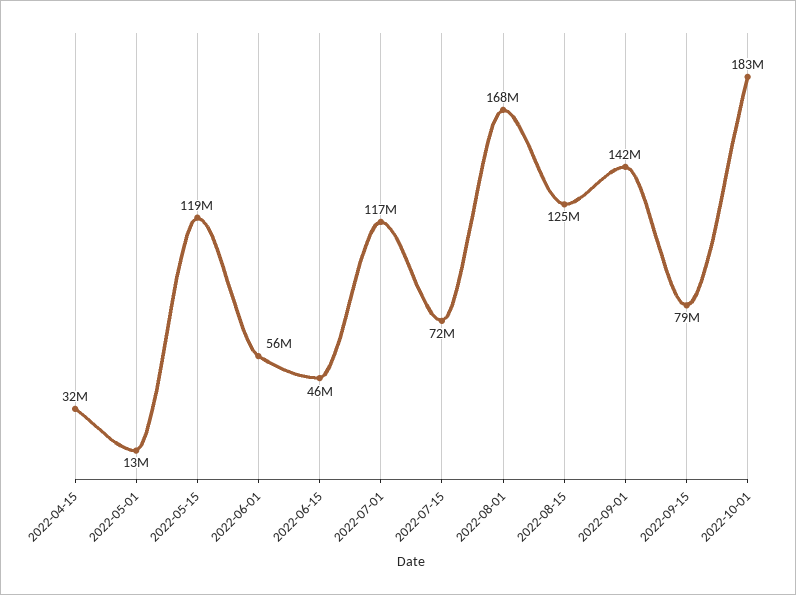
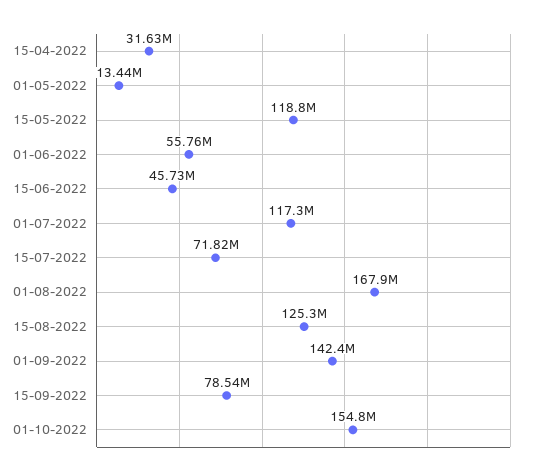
2022-10-01: 183000000 -> 154800000

